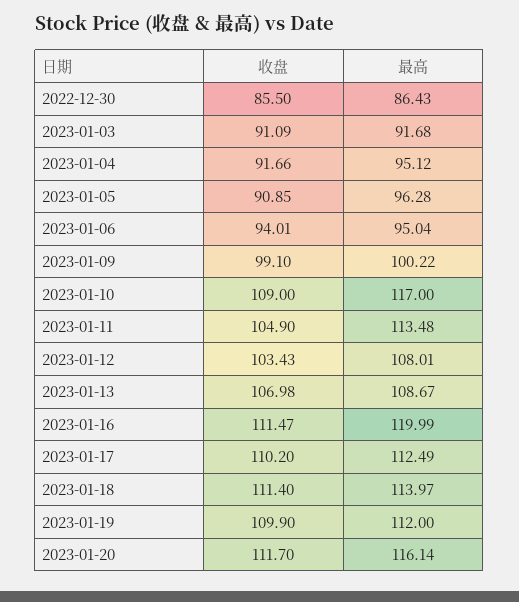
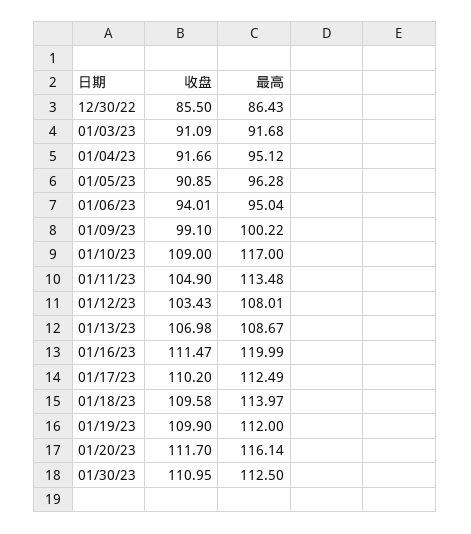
收盘, 2023-01-18: 111.4 -> 109.58
收盘, 01/30/23: none -> 110.95
最高, 01/30/23: none -> 112.5

